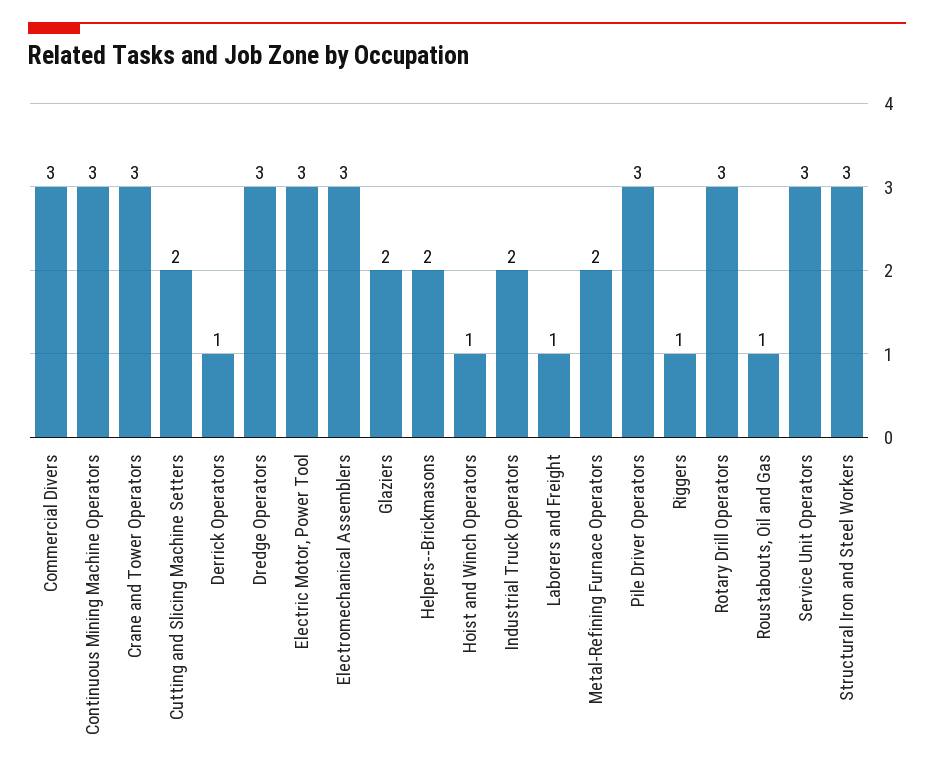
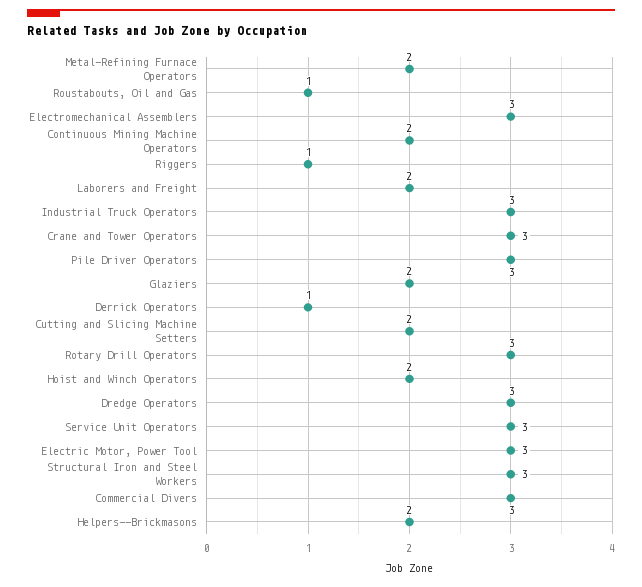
Continuous Mining Machine Operators: 3 -> 2
Hoist and Winch Operators: 1 -> 2
Industrial Truck Operators: 2 -> 3
Laborers and Freight: 1 -> 2

